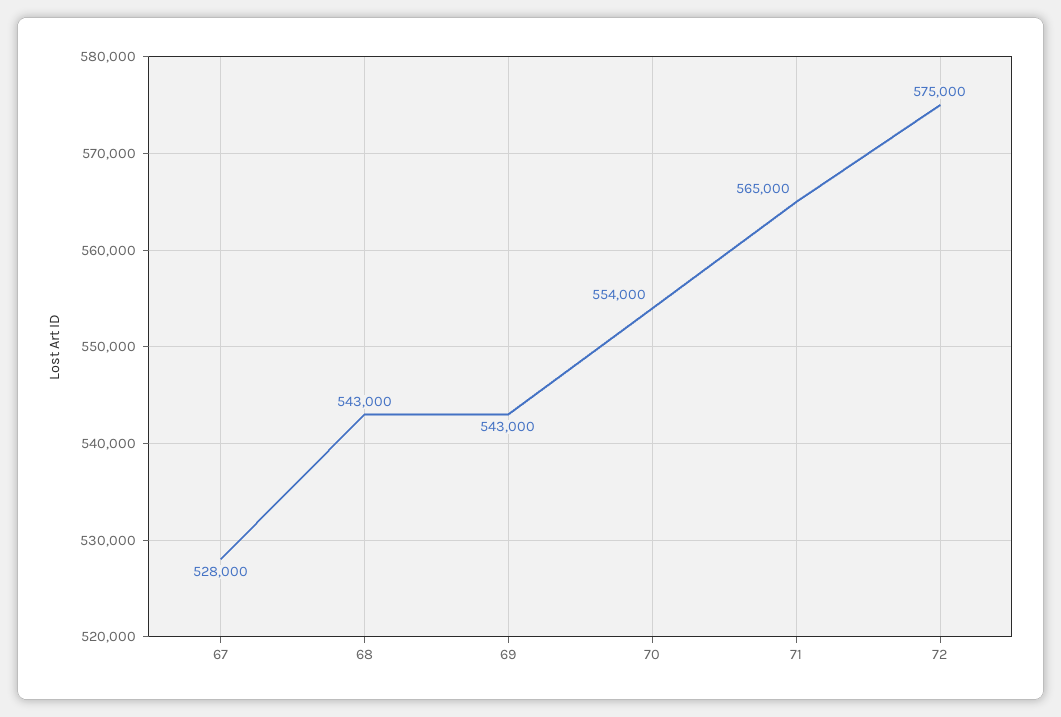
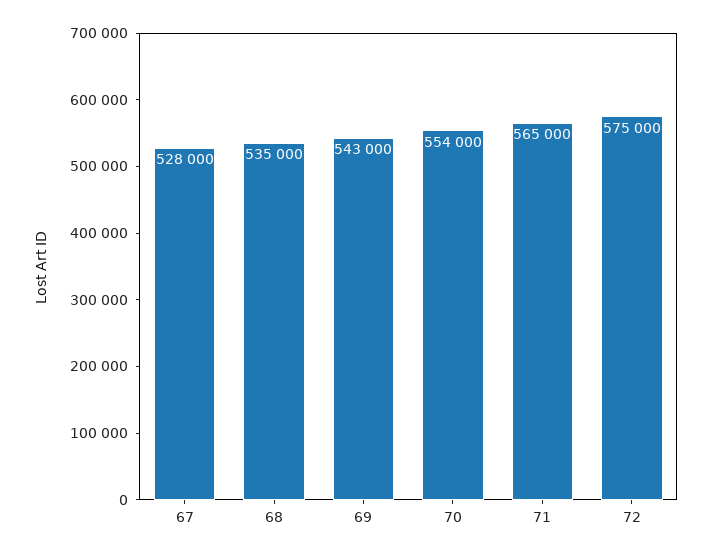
68: 543000 -> 535000

